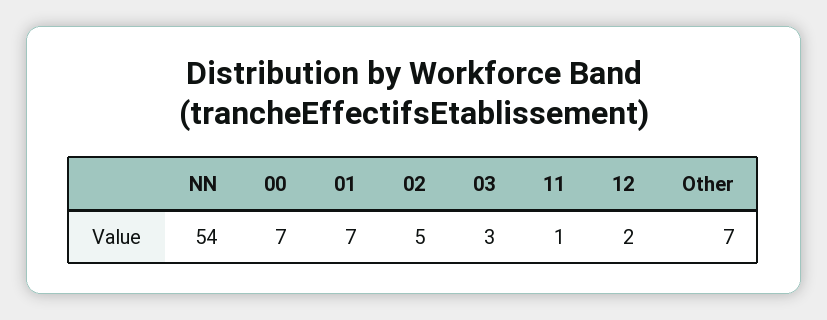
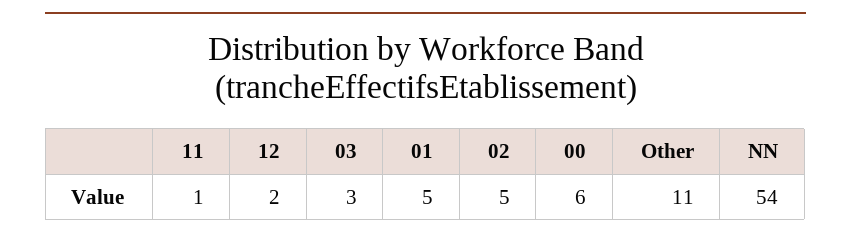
00: 7 -> 6
01: 7 -> 5
Other: 7 -> 11

